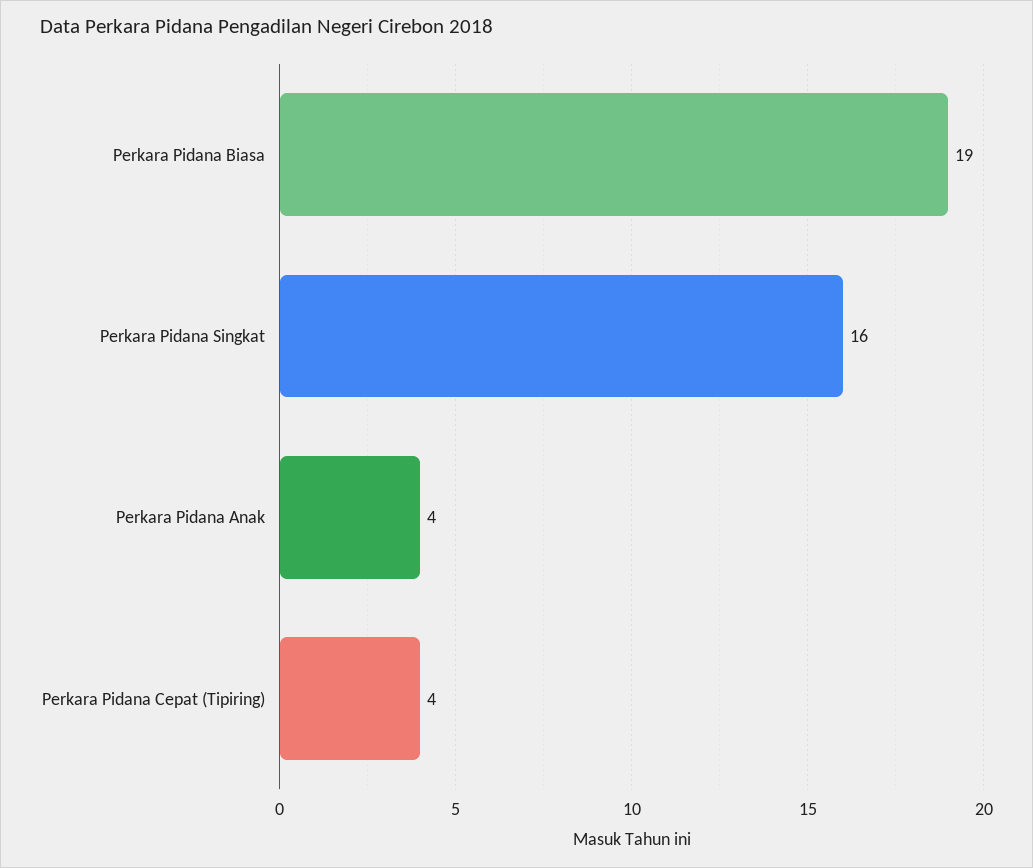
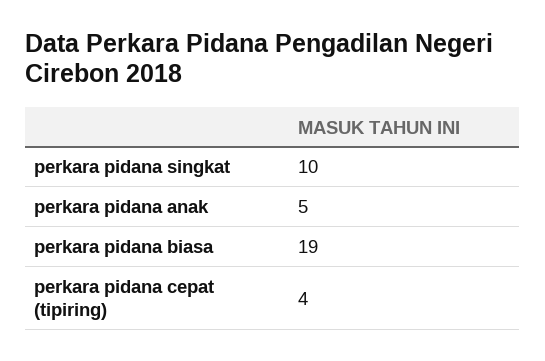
Perkara Pidana Singkat: 16 -> 10
Perkara Pidana Anak: 4 -> 5

